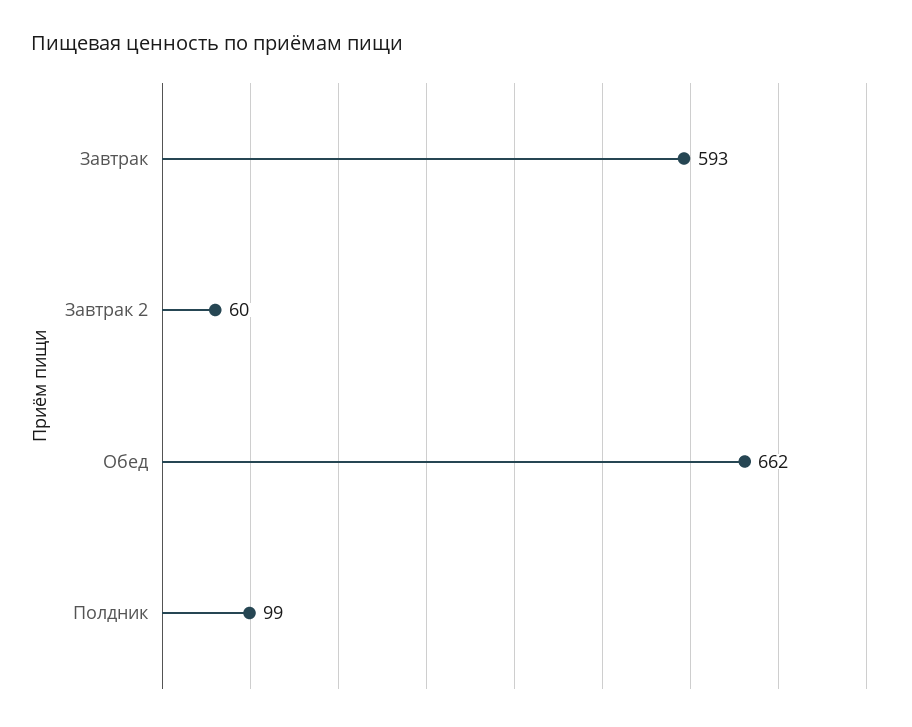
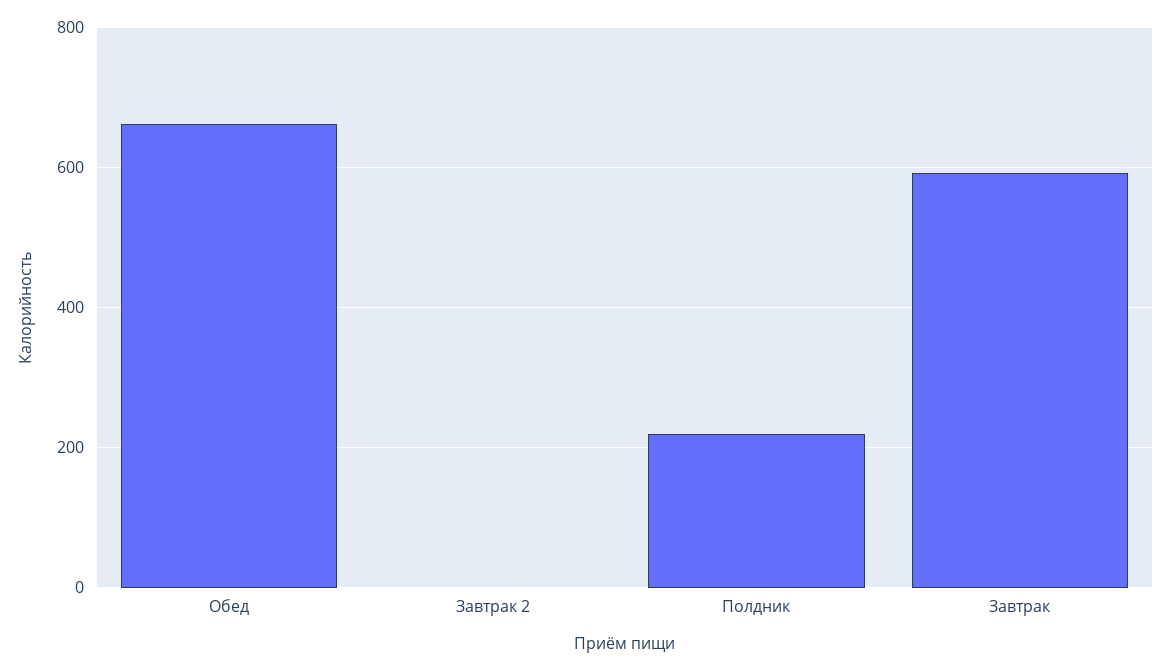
Завтрак 2: 60 -> 0
Полдник: 99 -> 220

